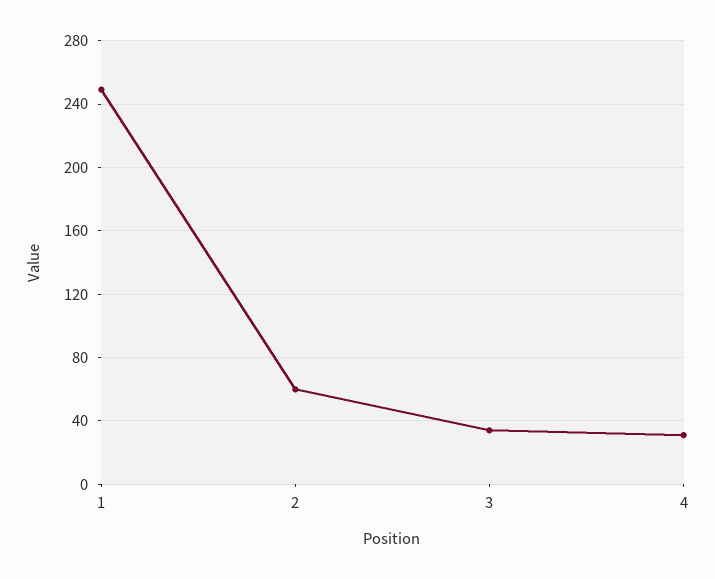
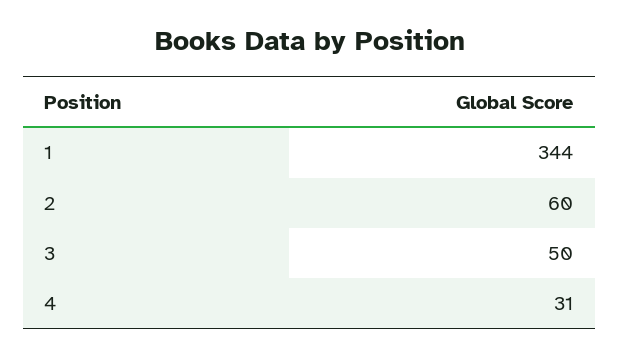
1: 250 -> 344
3: 35 -> 50

